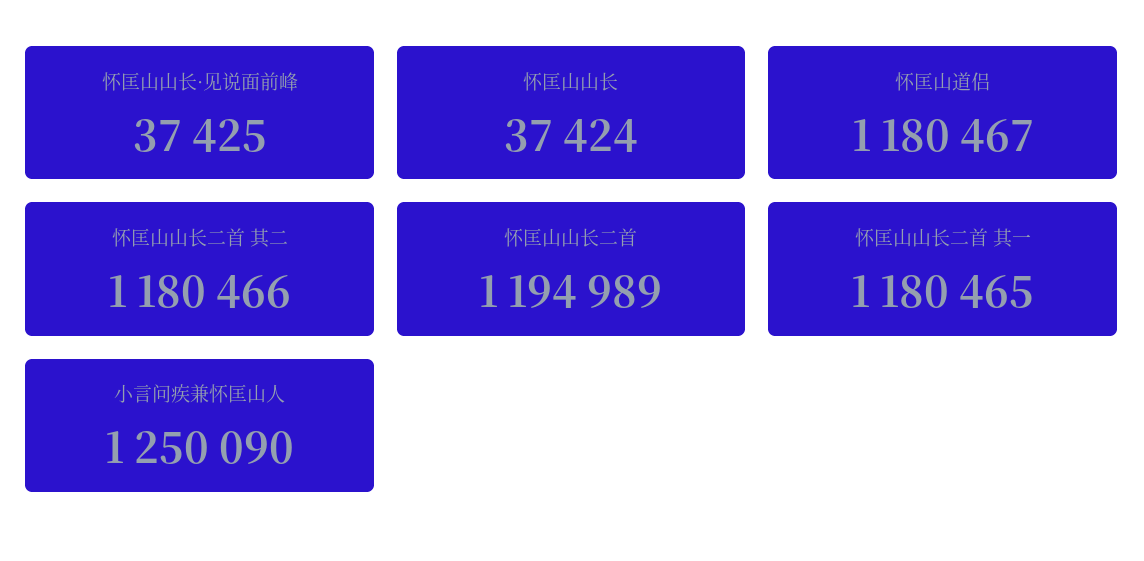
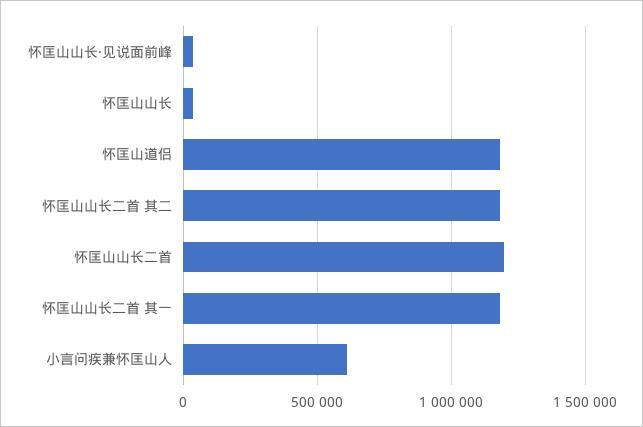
小言问疾兼怀匡山人: 1250090 -> 600000

